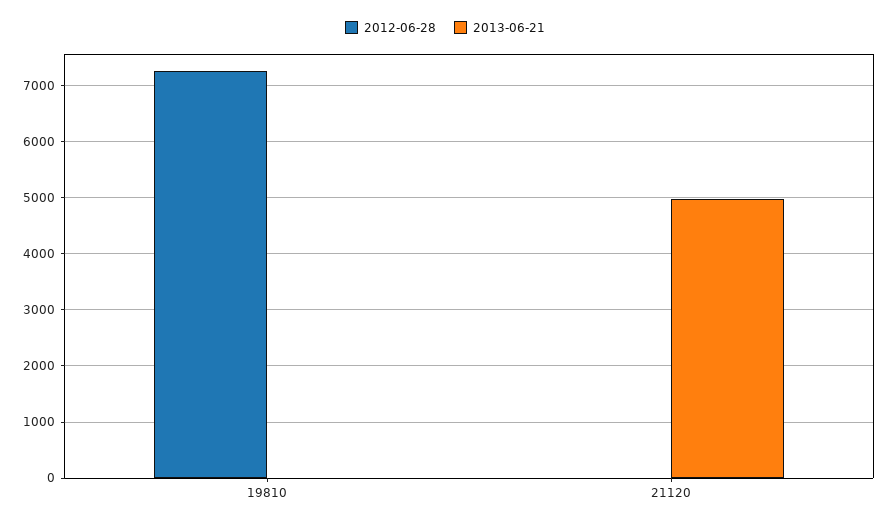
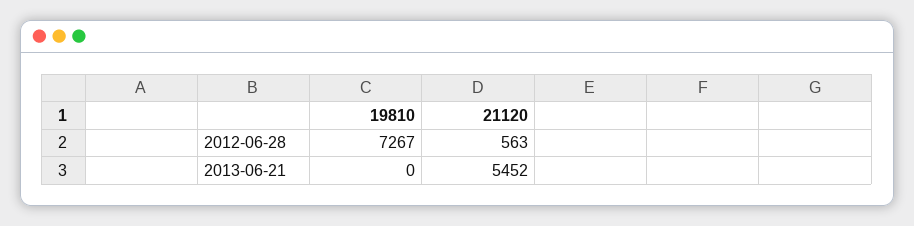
2012-06-28, 21120: 0 -> 563
2013-06-21, 21120: 5000 -> 5452

